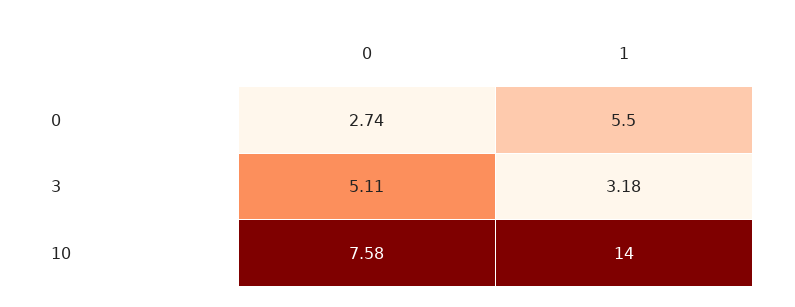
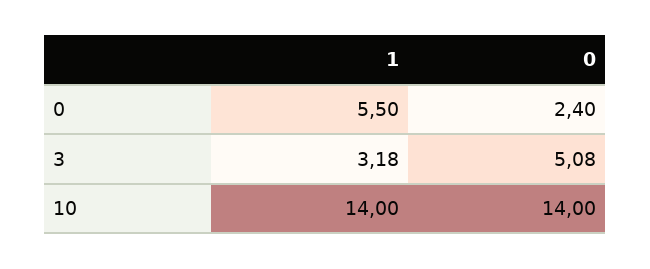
0, 0: 2.74 -> 2.4
0, 3: 5.11 -> 5.08
0, 10: 7.58 -> 14

